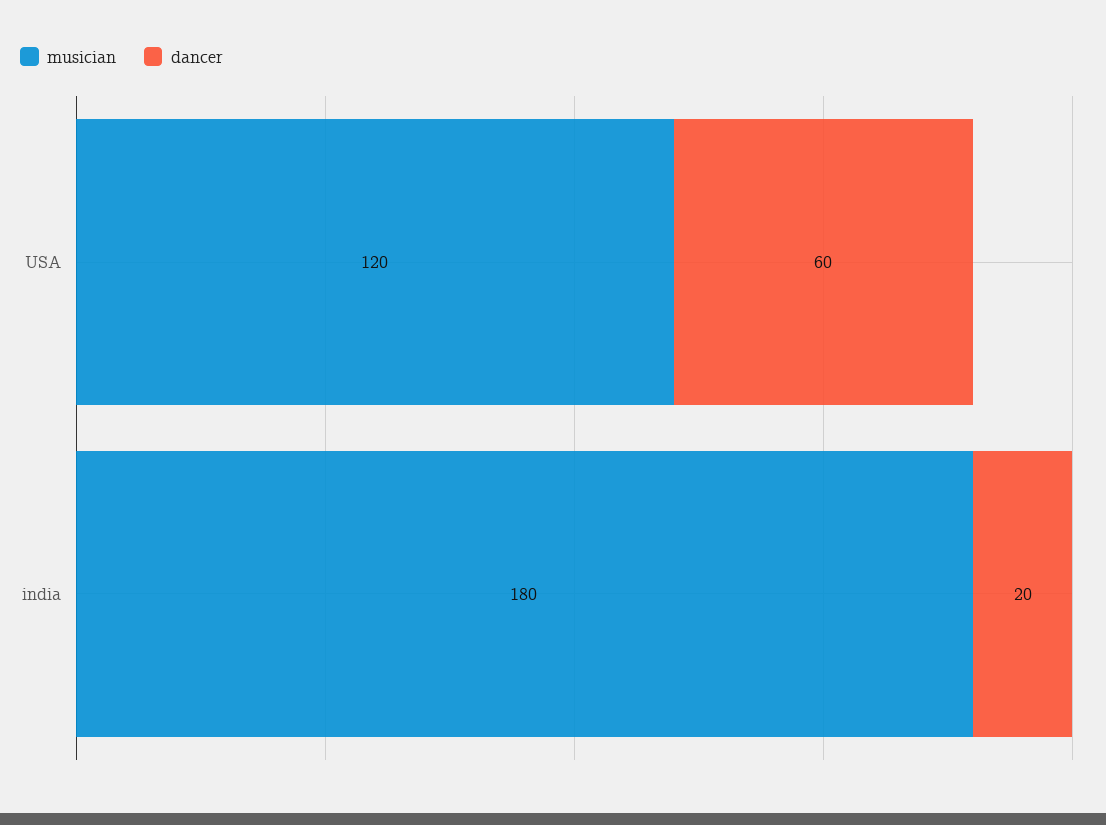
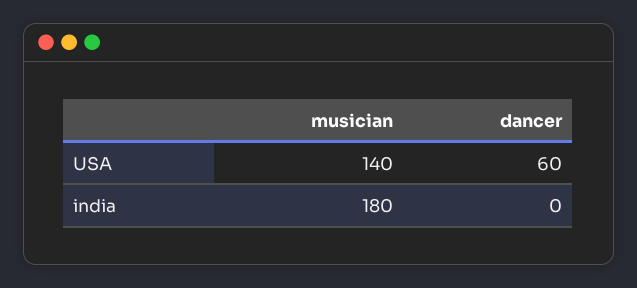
musician, USA: 120 -> 140
dancer, india: 20 -> 0

